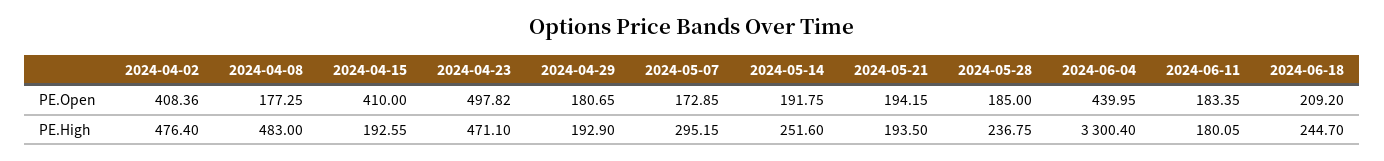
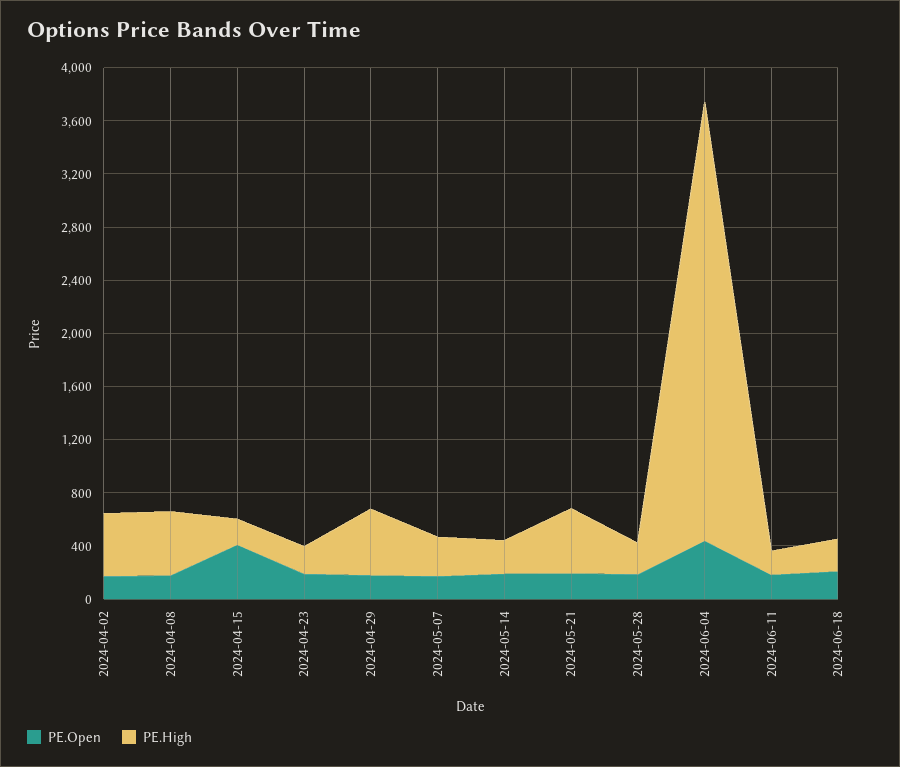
PE.Open, 2024-04-02: 408.36 -> 200
PE.Open, 2024-04-23: 497.82 -> 200
PE.High, 2024-04-23: 471.1 -> 200
PE.High, 2024-04-29: 192.9 -> 500
PE.High, 2024-05-21: 193.5 -> 500

